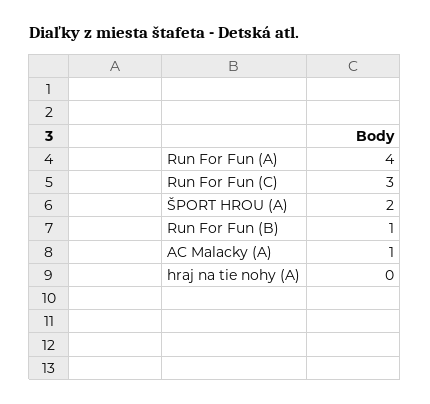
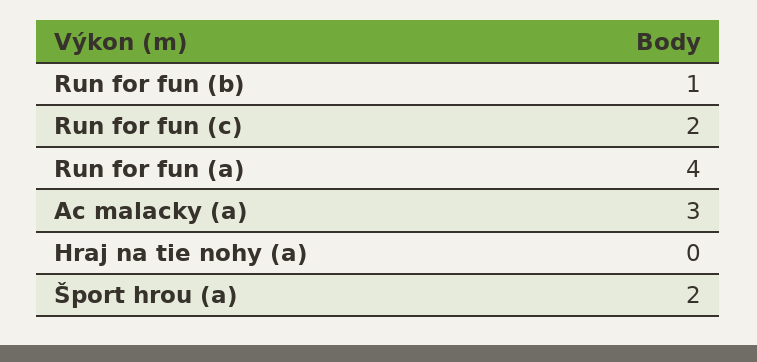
Run For Fun (C): 3 -> 2
AC Malacky (A): 1 -> 3

